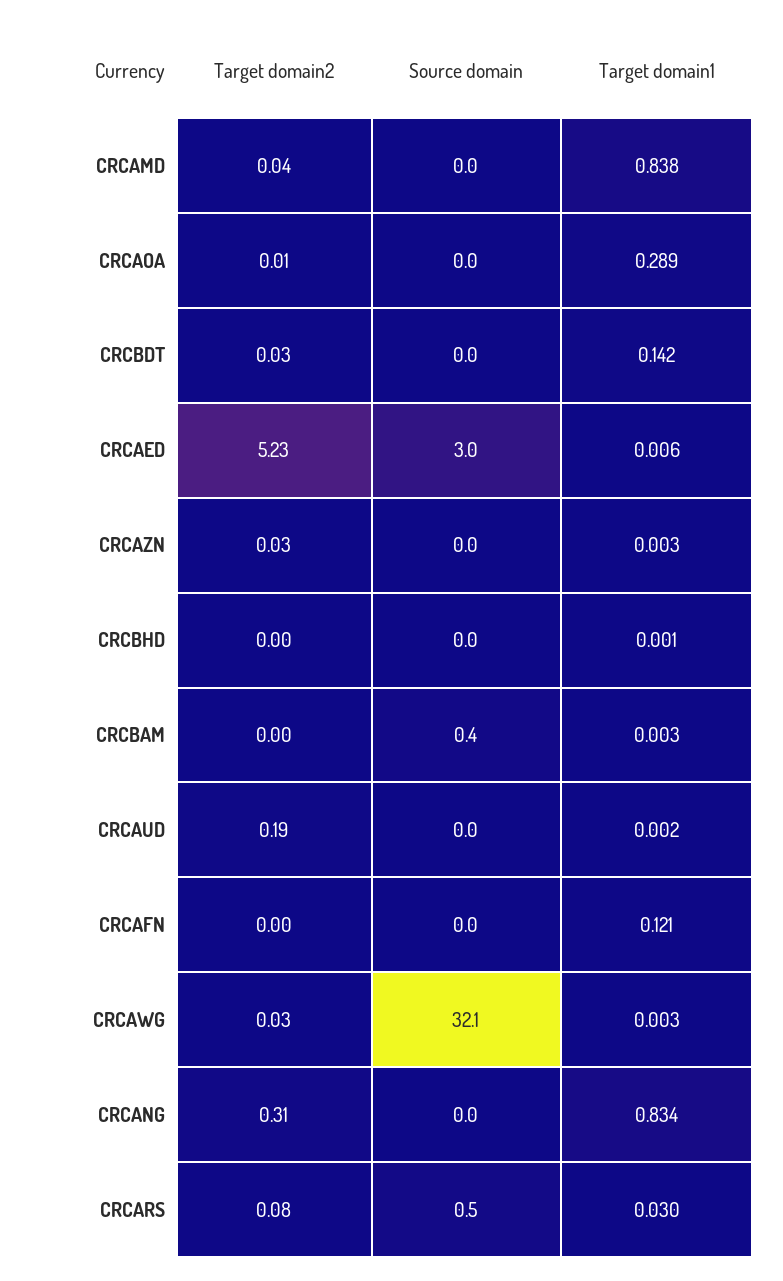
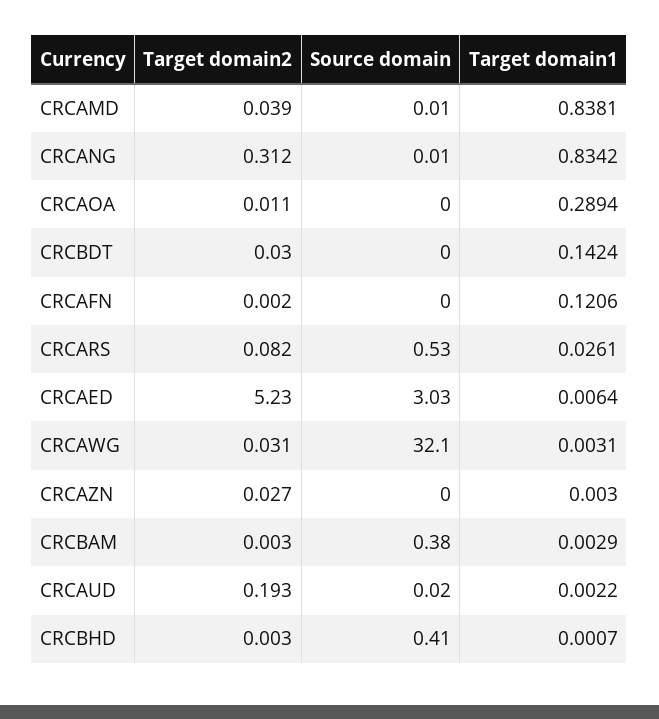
Source domain, CRCBHD: 0 -> 0.41
Target domain1, CRCARS: 0.03 -> 0.0261

